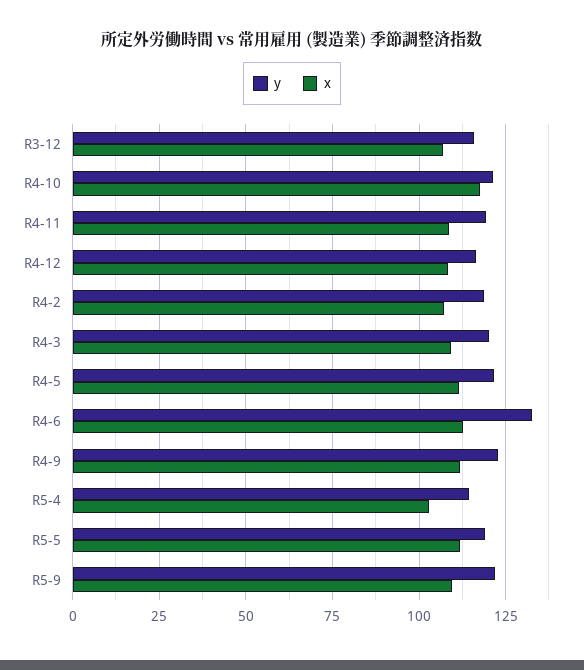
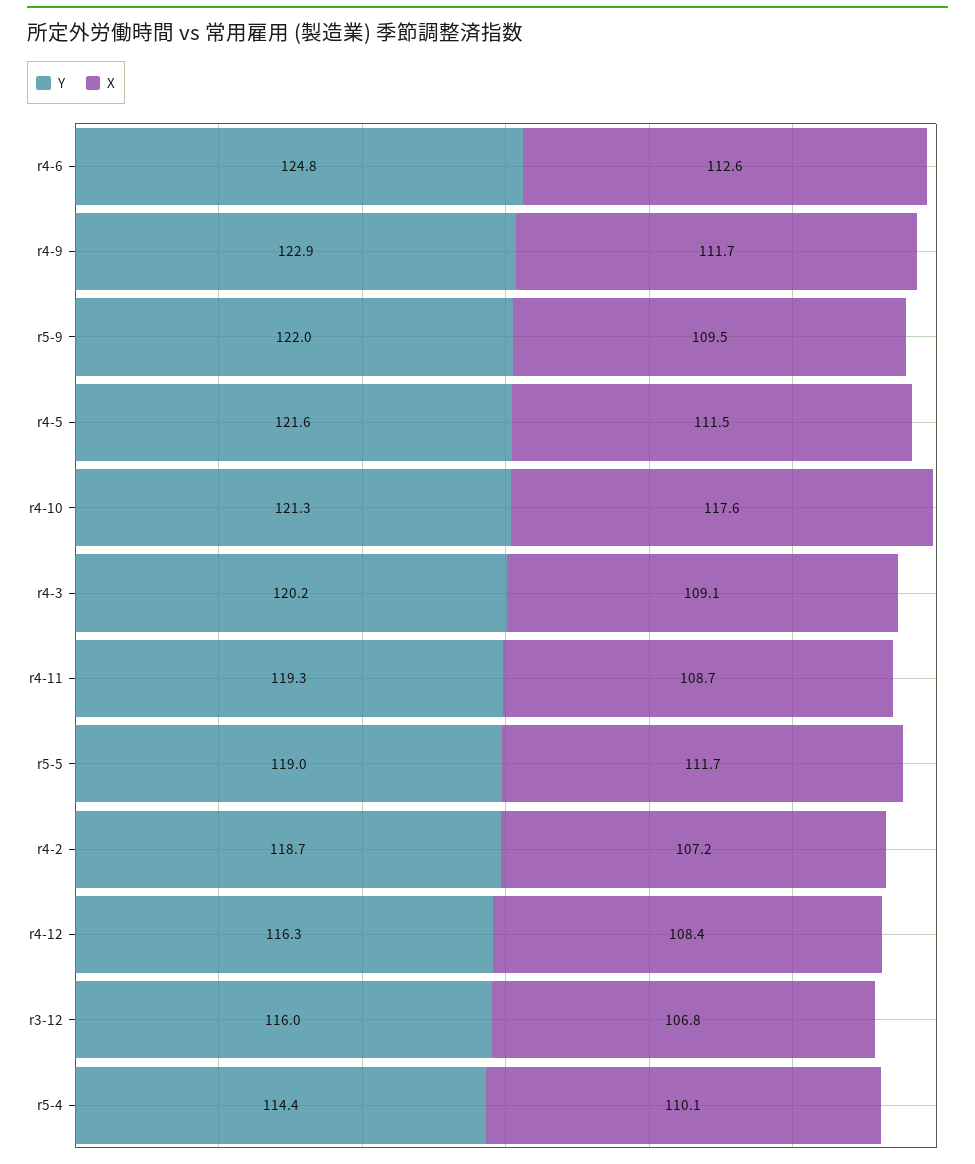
y, R4-6: 132.5 -> 124.8
x, R5-4: 102.5 -> 110.1

